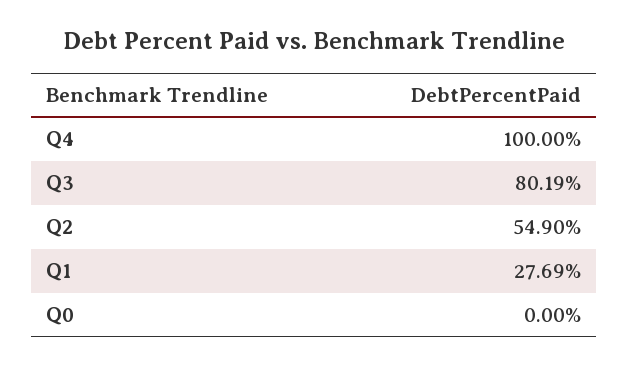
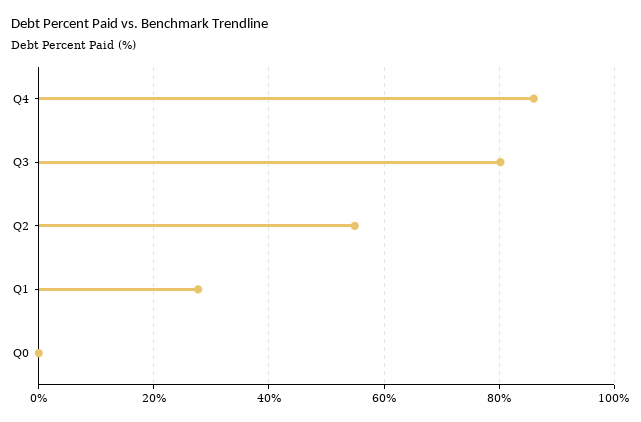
Q4: 100 -> 86

